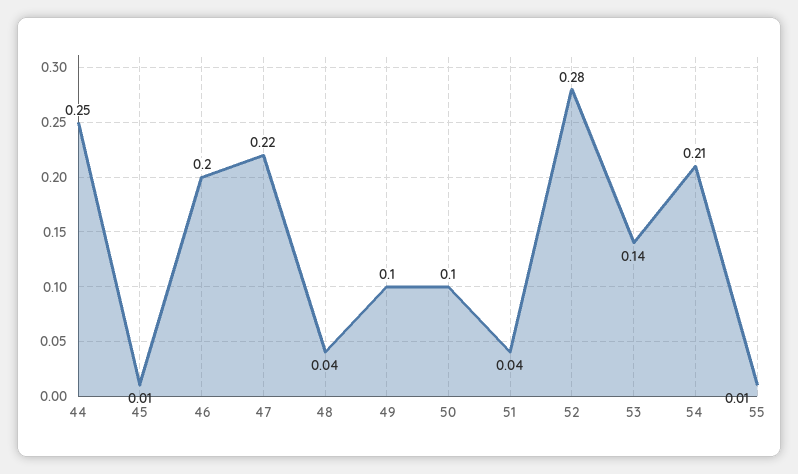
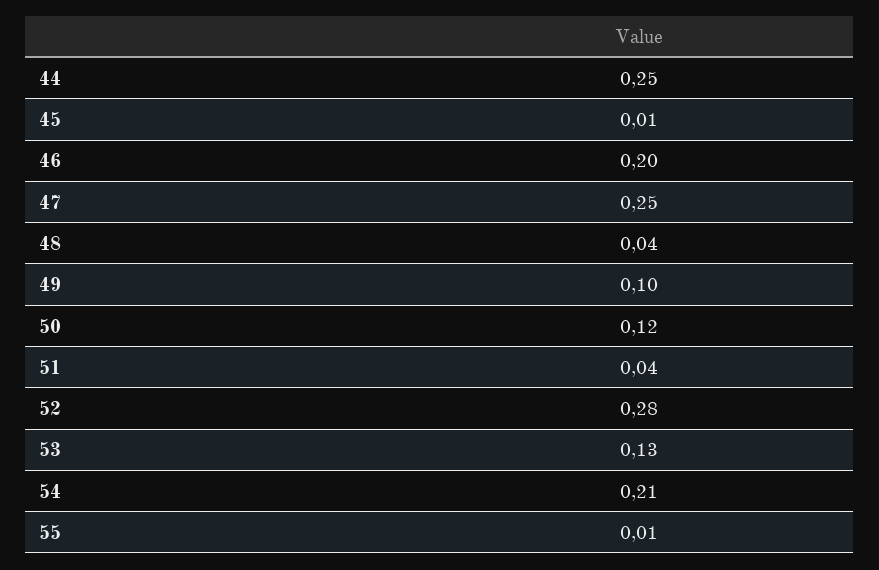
47: 0.22 -> 0.25
50: 0.1 -> 0.12
53: 0.14 -> 0.13

